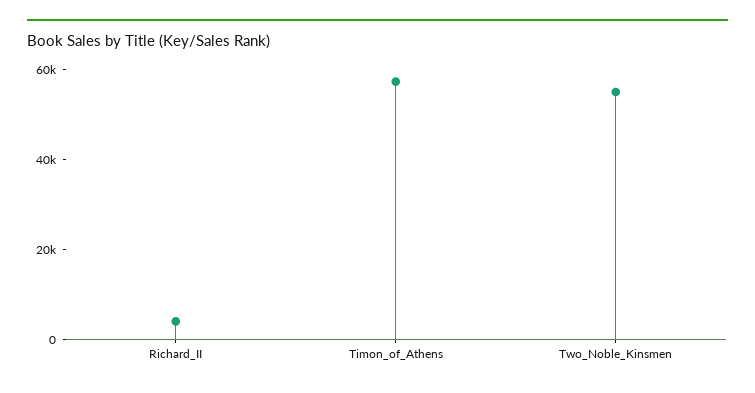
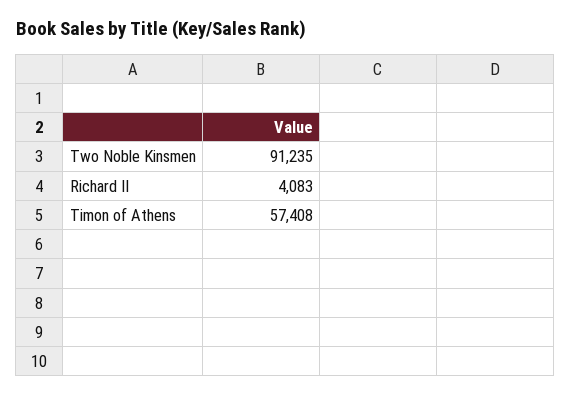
Two_Noble_Kinsmen: 55000 -> 91235

